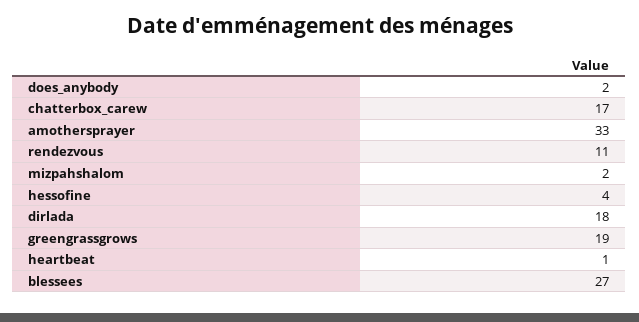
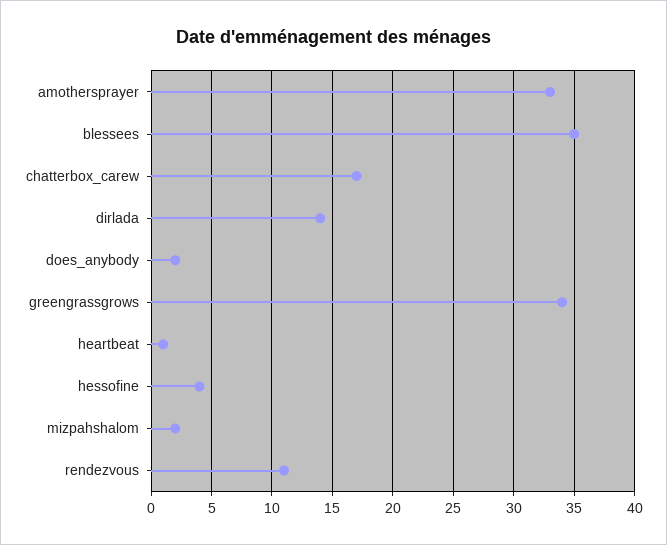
dirlada: 18 -> 14
greengrassgrows: 19 -> 34
blessees: 27 -> 35

